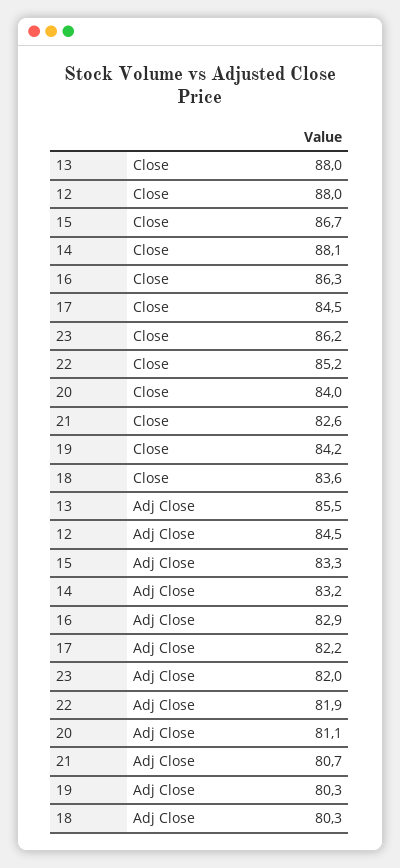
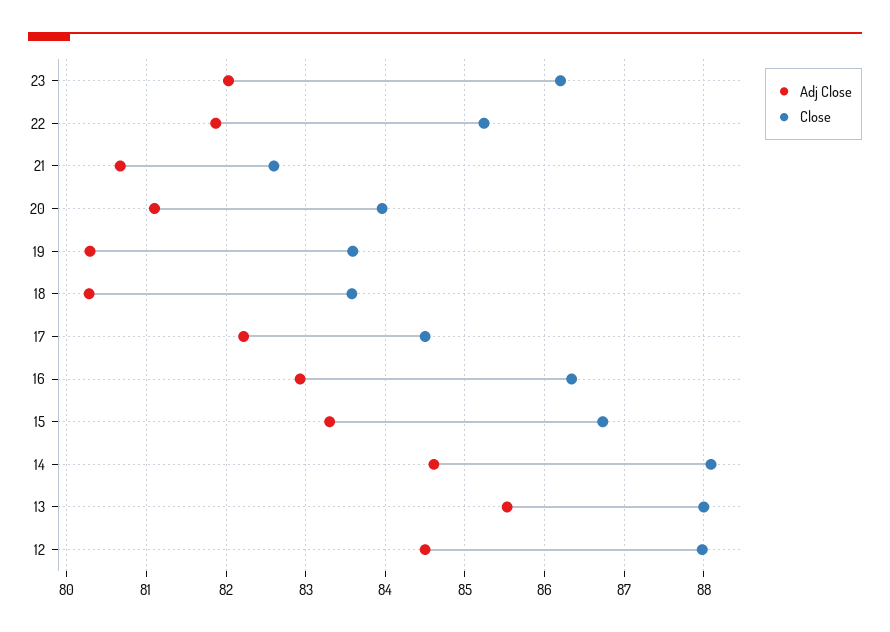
Close, 19: 84.2 -> 83.6
Adj Close, 14: 83.2 -> 84.6

